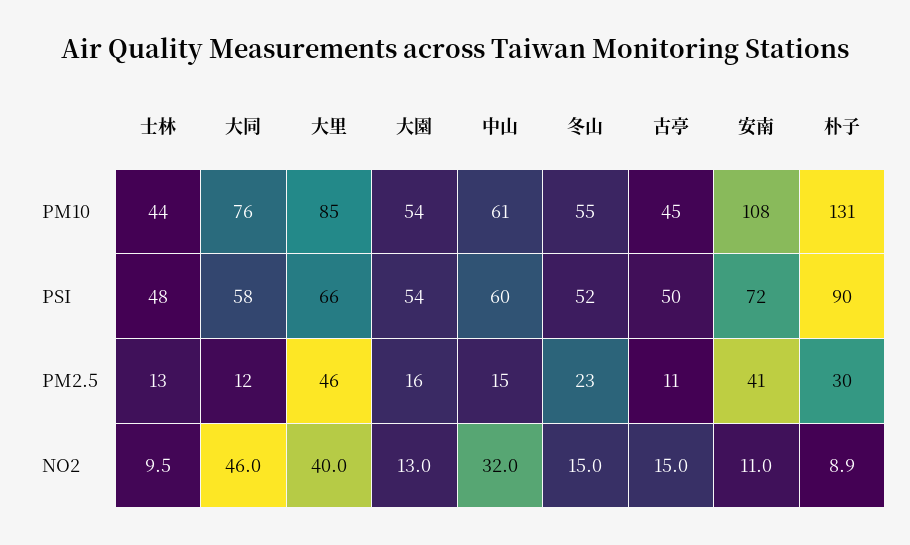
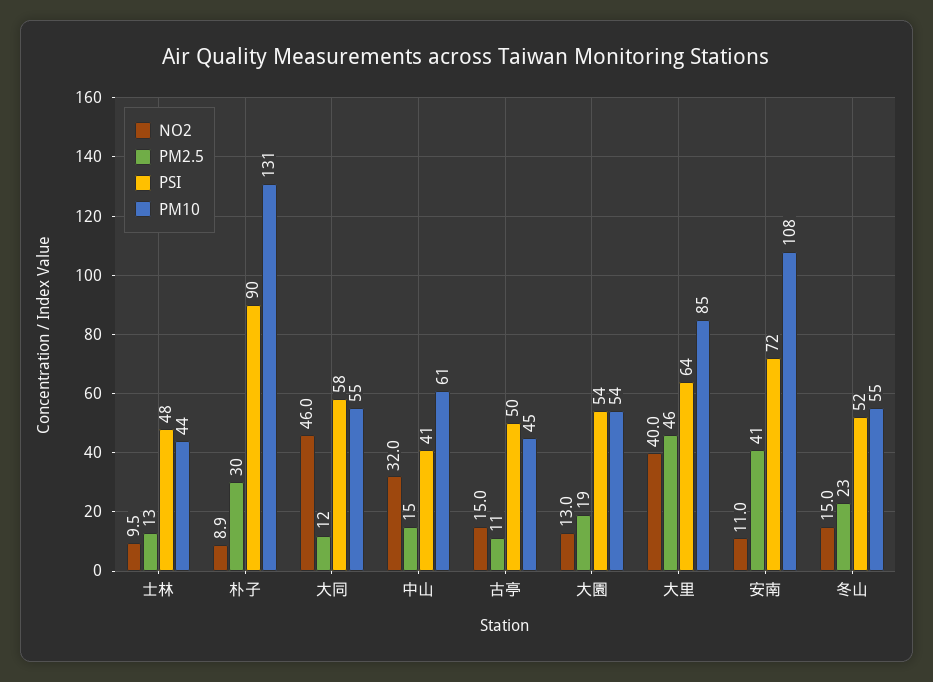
PM10, 大同: 76 -> 55
PSI, 大里: 66 -> 64
PSI, 中山: 60 -> 41
PM2.5, 大園: 16 -> 19

